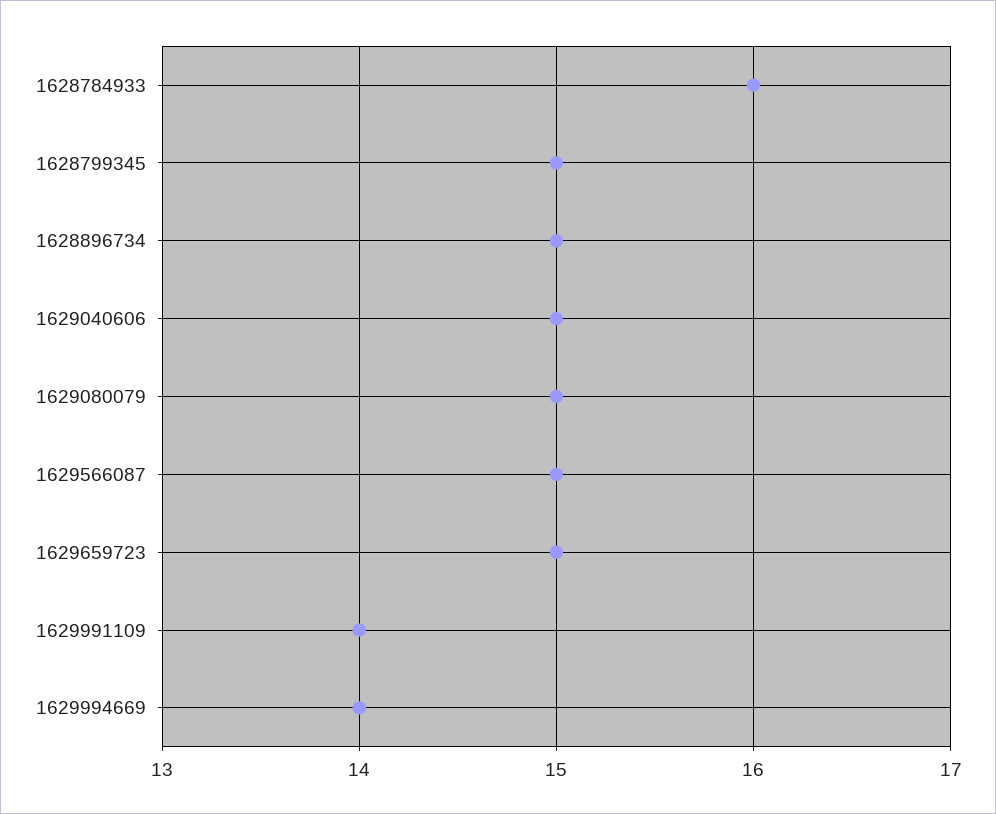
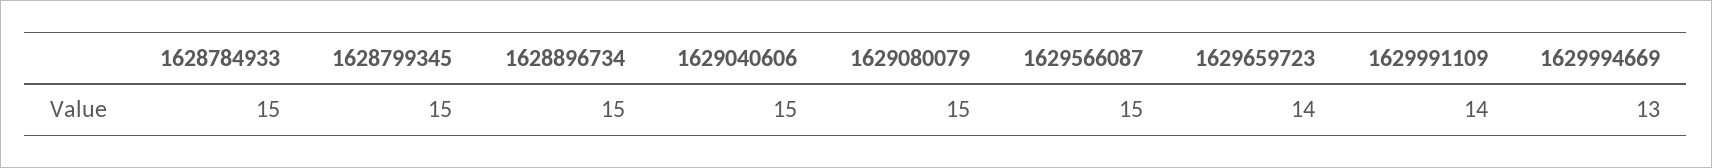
1628784933: 16 -> 15
1629659723: 15 -> 14
1629994669: 14 -> 13

